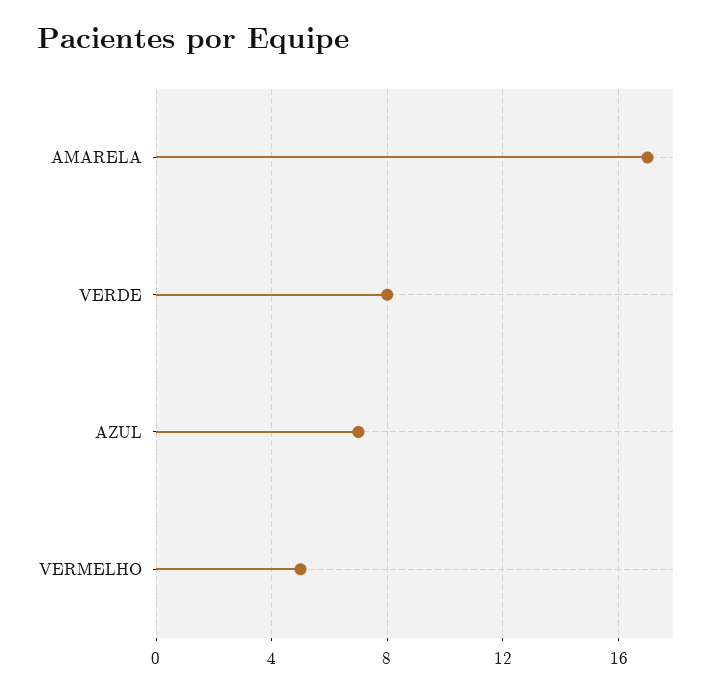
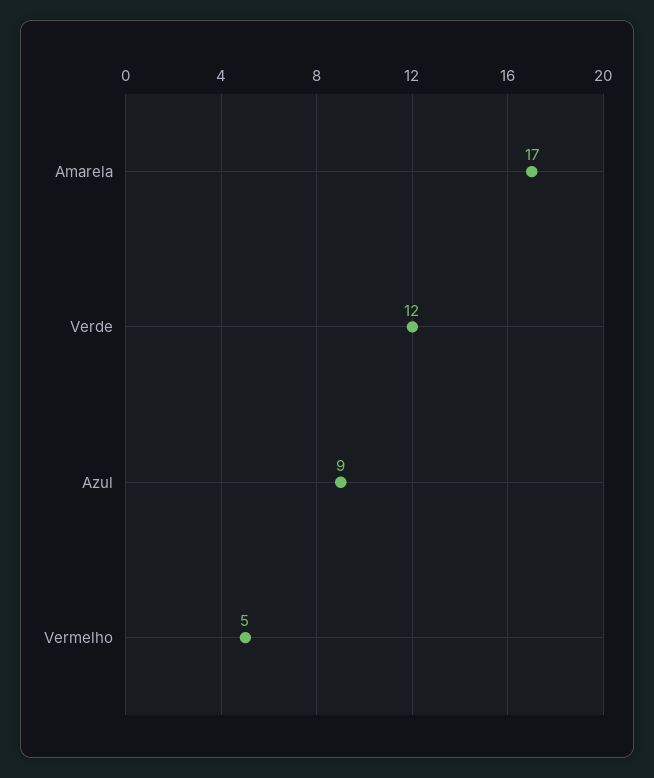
VERDE: 8 -> 12
AZUL: 7 -> 9

